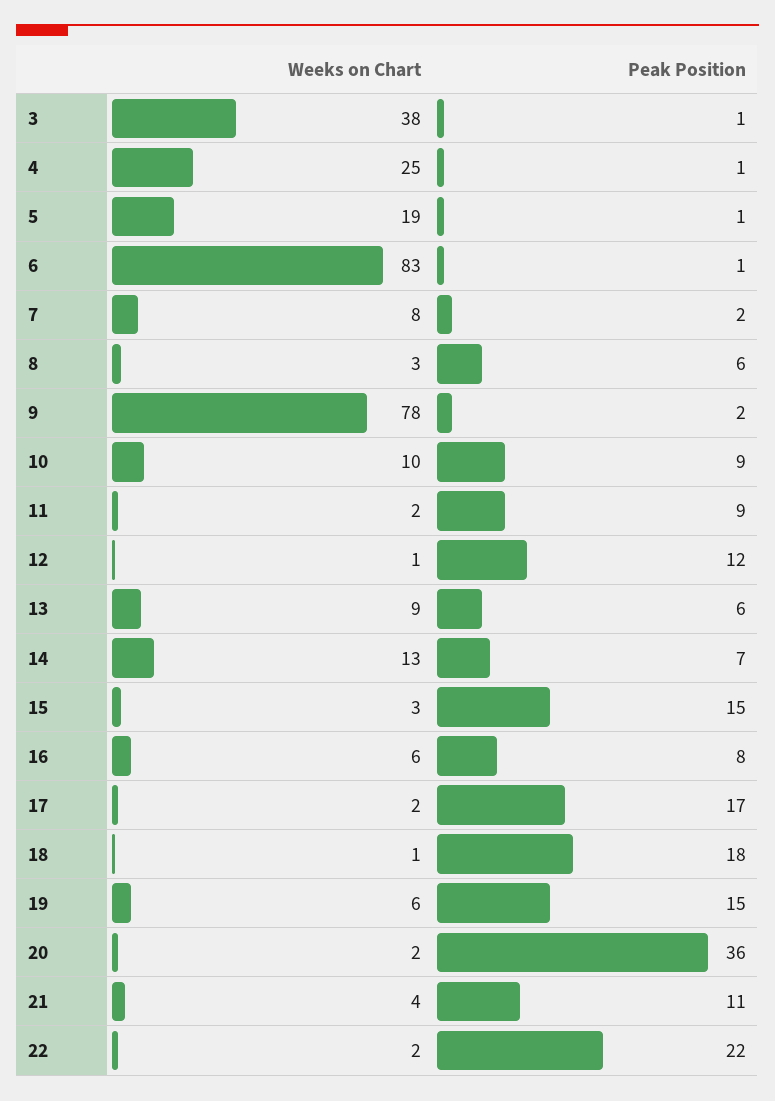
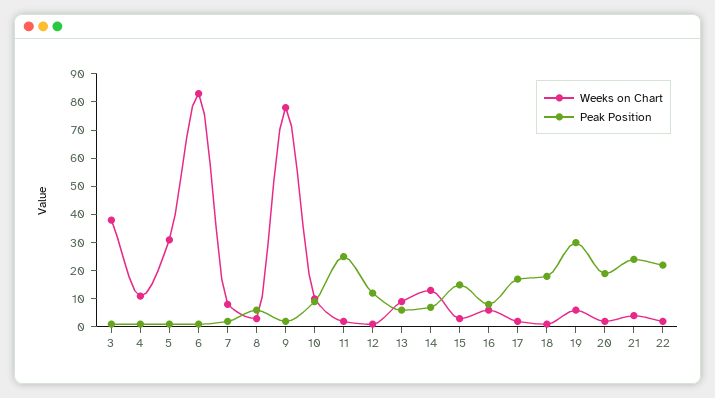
Weeks on Chart, 4: 25 -> 10
Weeks on Chart, 5: 19 -> 30
Peak Position, 11: 9 -> 25
Peak Position, 19: 15 -> 30
Peak Position, 20: 36 -> 20
Peak Position, 21: 11 -> 25

